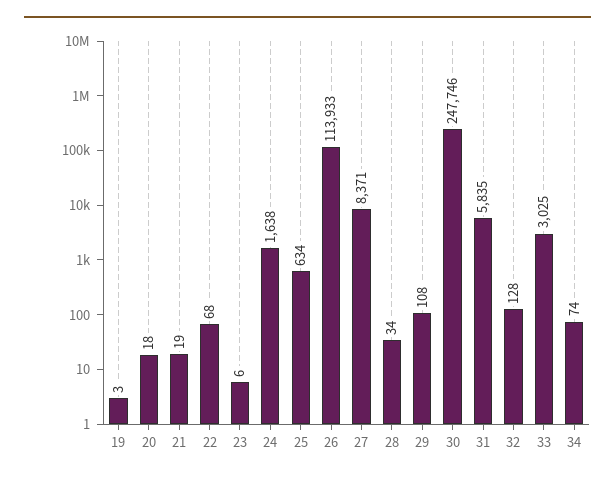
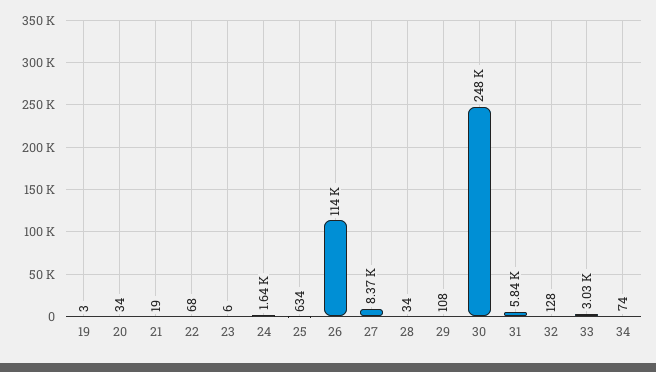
20: 18 -> 34

